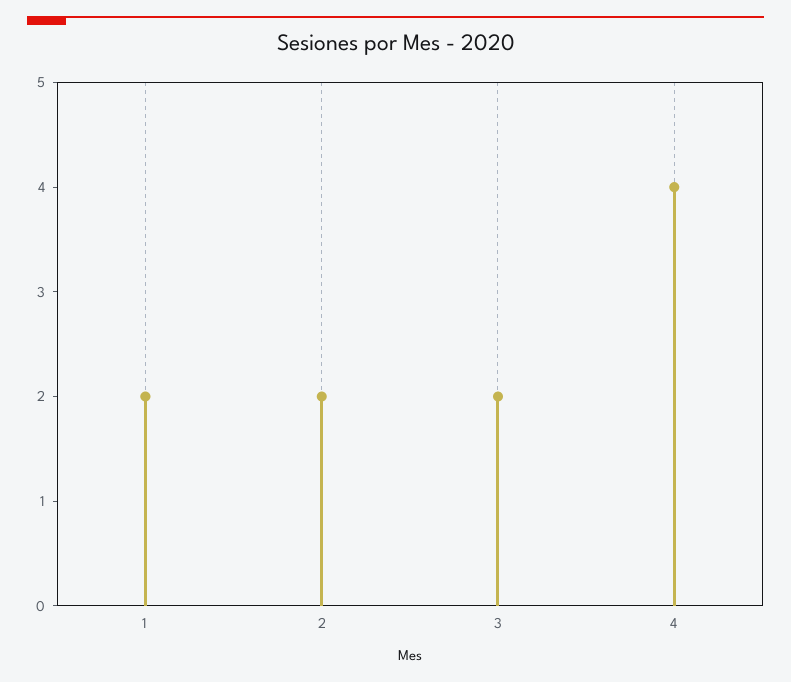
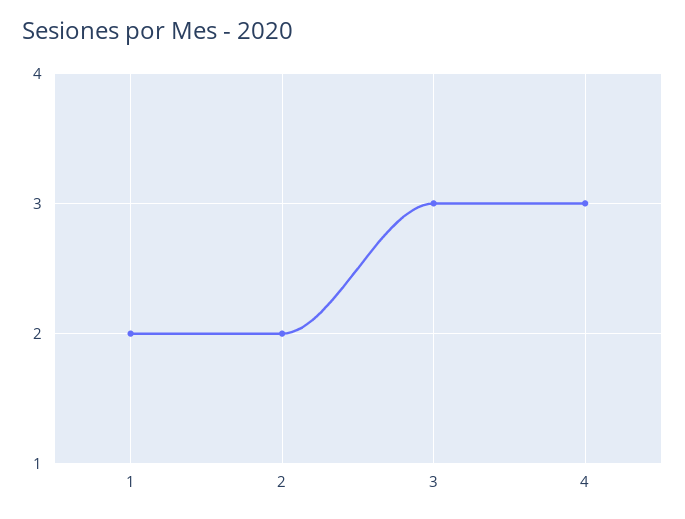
3: 2 -> 3
4: 4 -> 3

